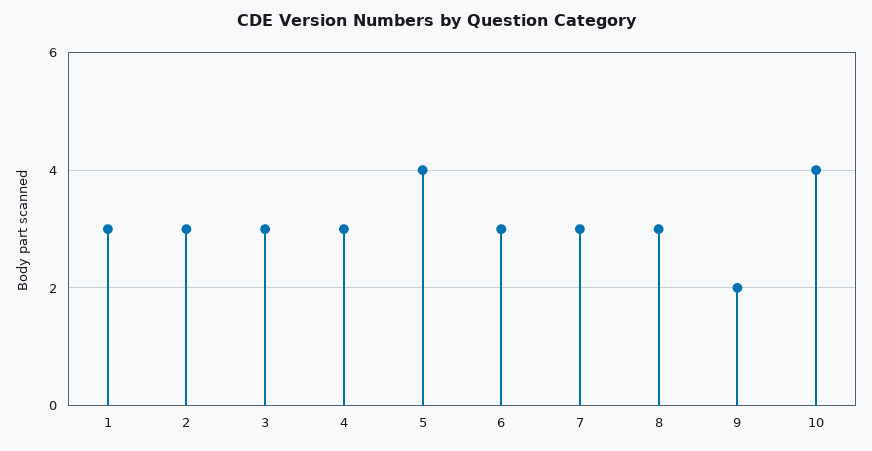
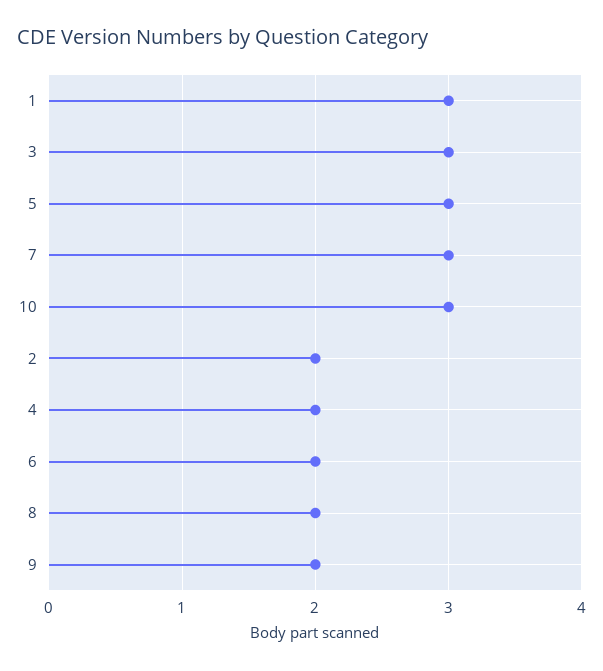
2: 3 -> 2
4: 3 -> 2
5: 4 -> 3
6: 3 -> 2
8: 3 -> 2
10: 4 -> 3

